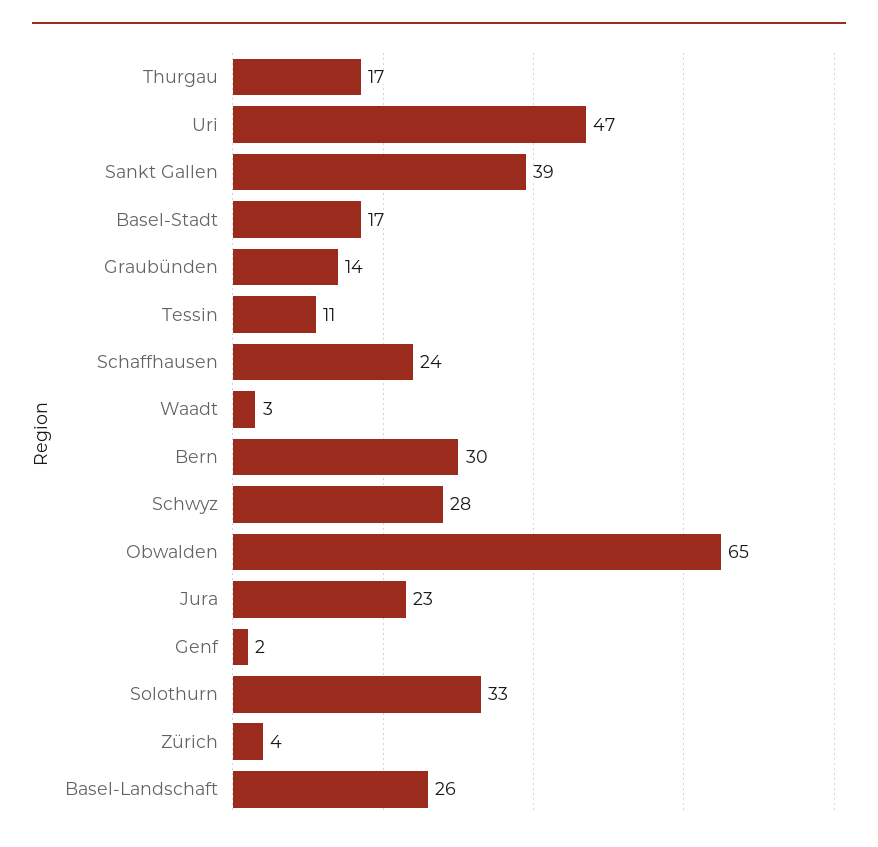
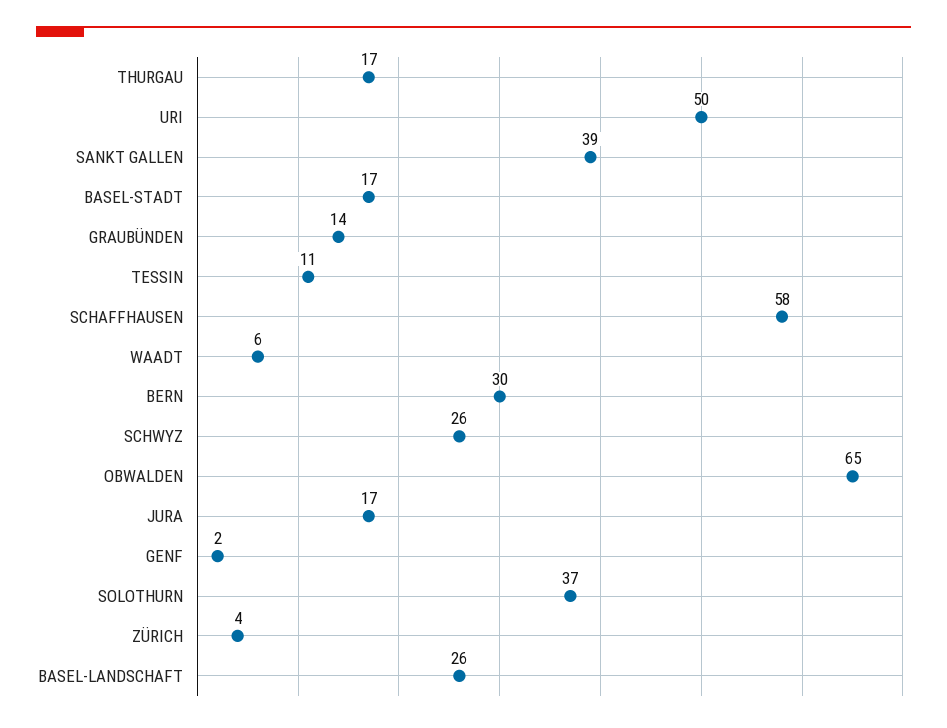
Uri: 47 -> 50
Schaffhausen: 24 -> 58
Waadt: 3 -> 6
Schwyz: 28 -> 26
Jura: 23 -> 17
Solothurn: 33 -> 37

